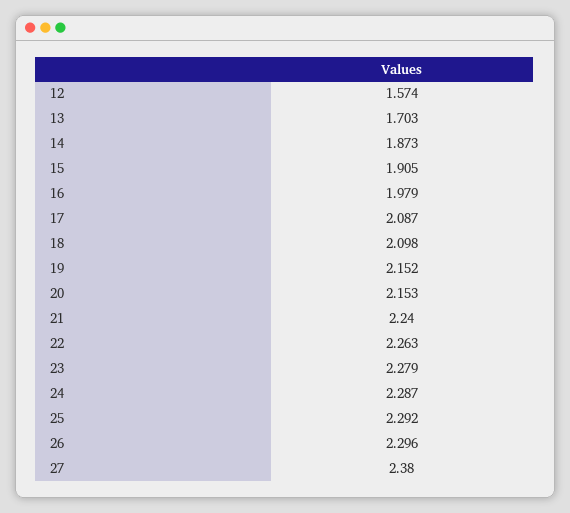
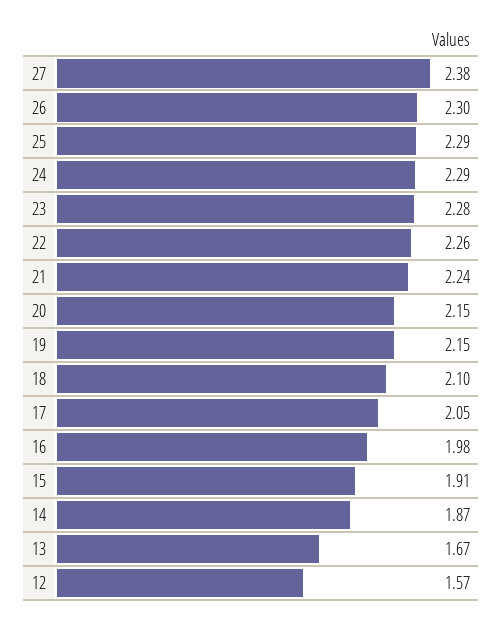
13: 1.703 -> 1.67
17: 2.087 -> 2.05

